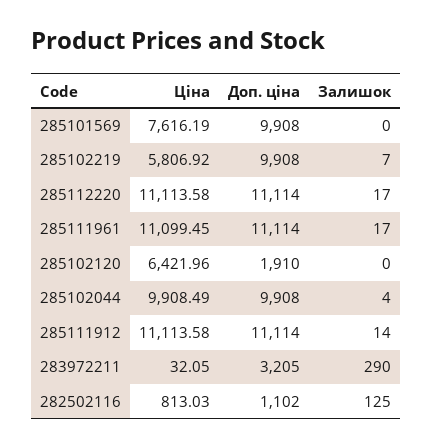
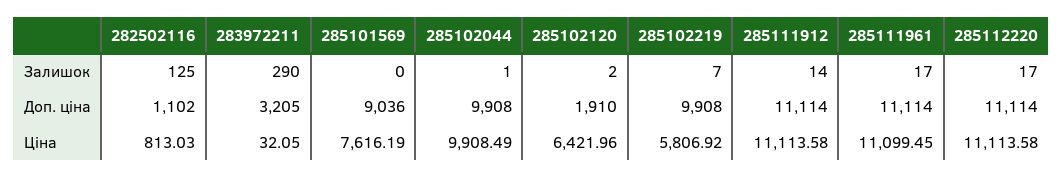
Доп. ціна, 285101569: 9908 -> 9036
Залишок, 285102120: 0 -> 2
Залишок, 285102044: 4 -> 1

